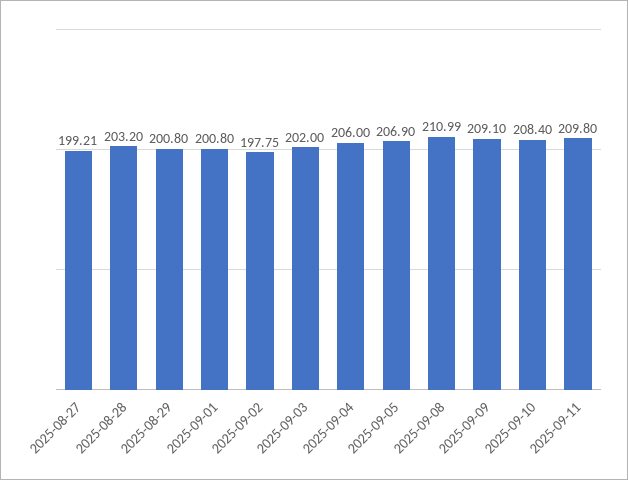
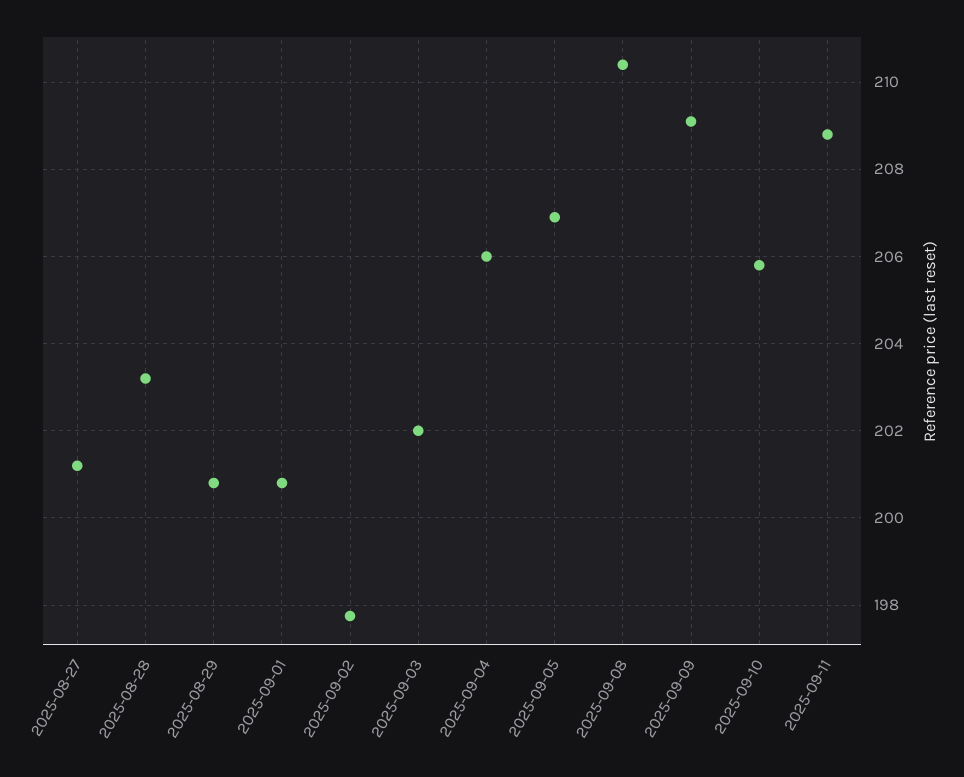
2025-08-27: 199.21 -> 201.2
2025-09-08: 210.99 -> 210.4
2025-09-10: 208.4 -> 205.8
2025-09-11: 209.8 -> 208.8

